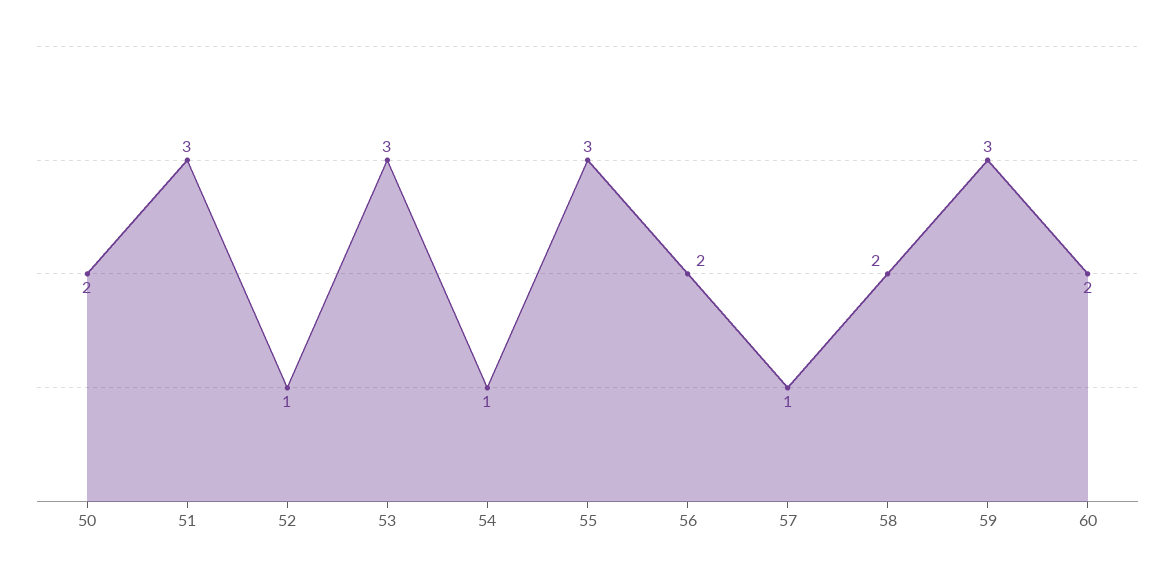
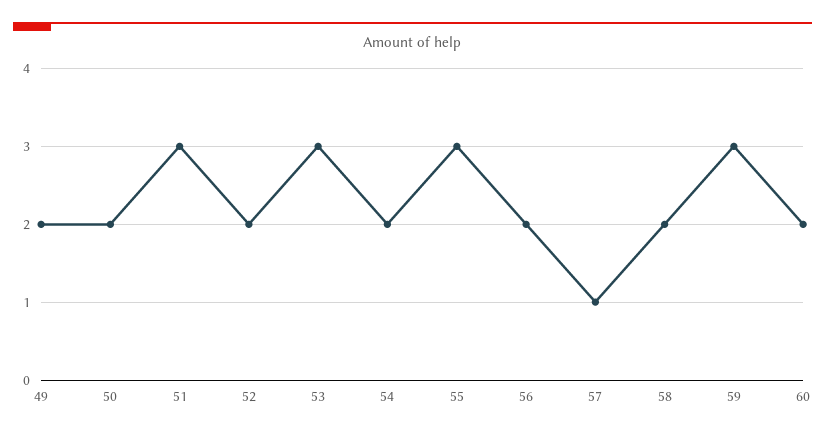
52: 1 -> 2
54: 1 -> 2
49: none -> 2

